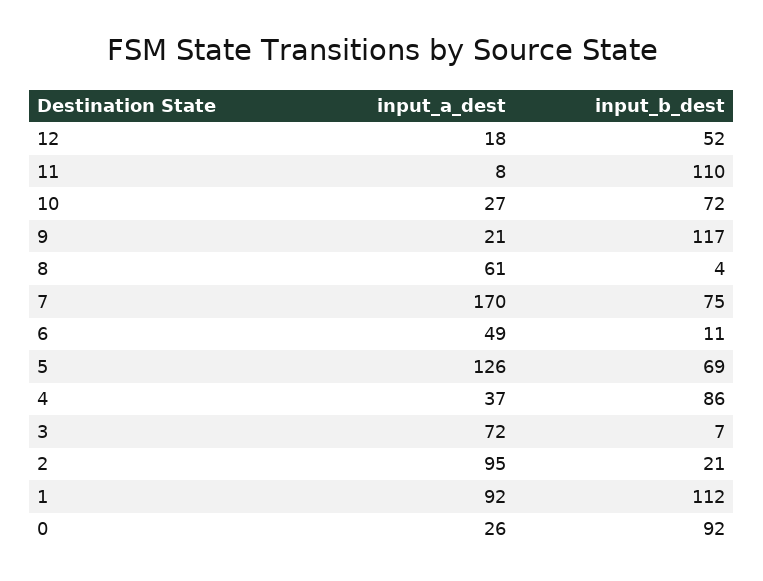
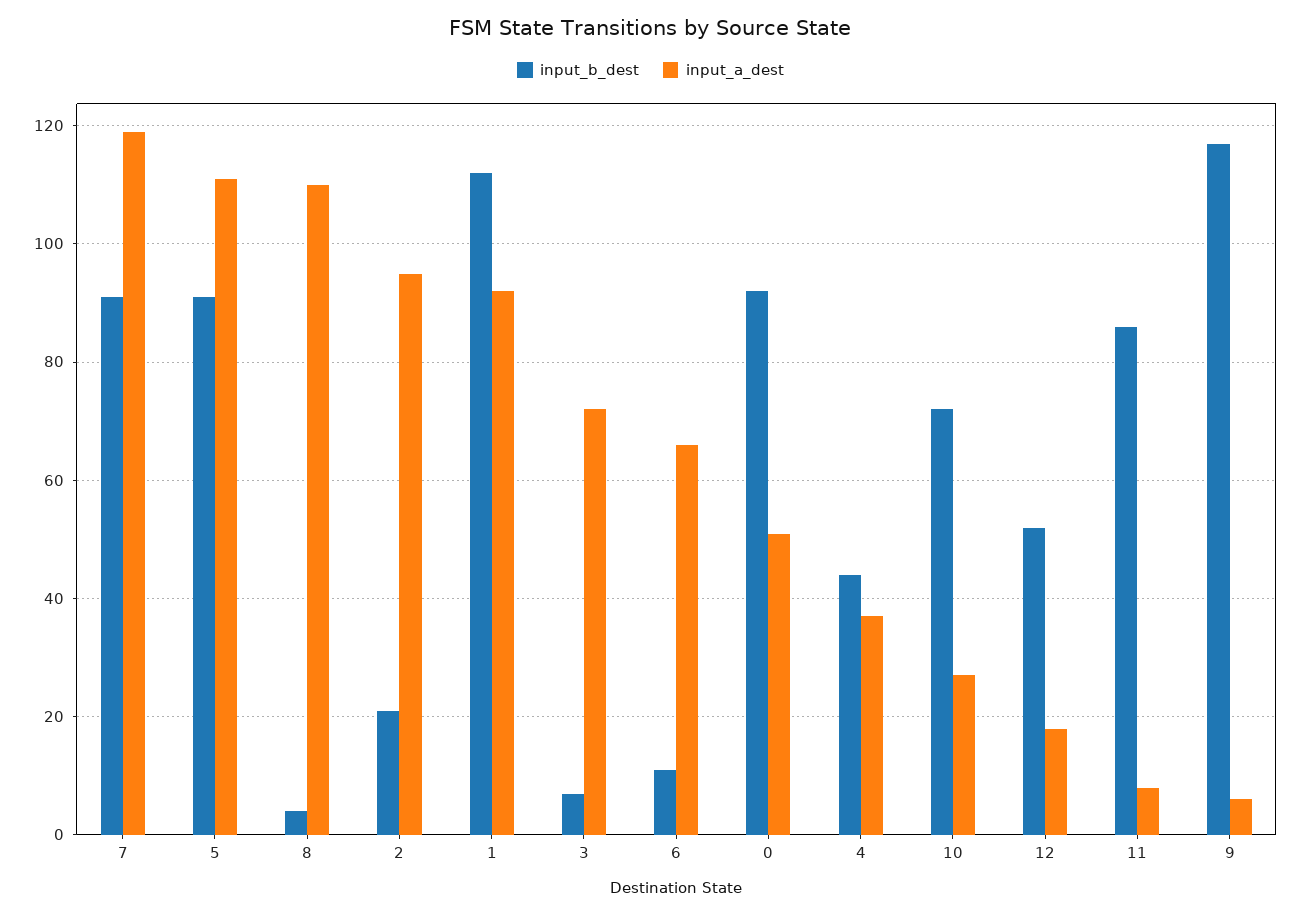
input_b_dest, 11: 110 -> 85
input_a_dest, 9: 21 -> 5
input_a_dest, 8: 61 -> 110
input_a_dest, 7: 170 -> 120
input_b_dest, 7: 75 -> 90
input_a_dest, 6: 49 -> 65
input_a_dest, 5: 126 -> 110
input_b_dest, 5: 69 -> 90
input_b_dest, 4: 86 -> 45
input_a_dest, 0: 26 -> 50

